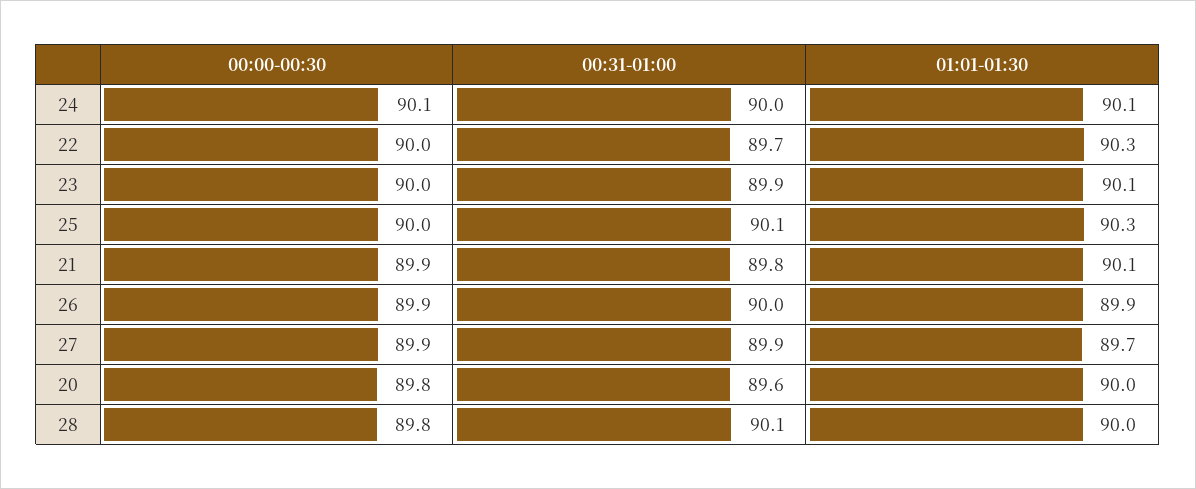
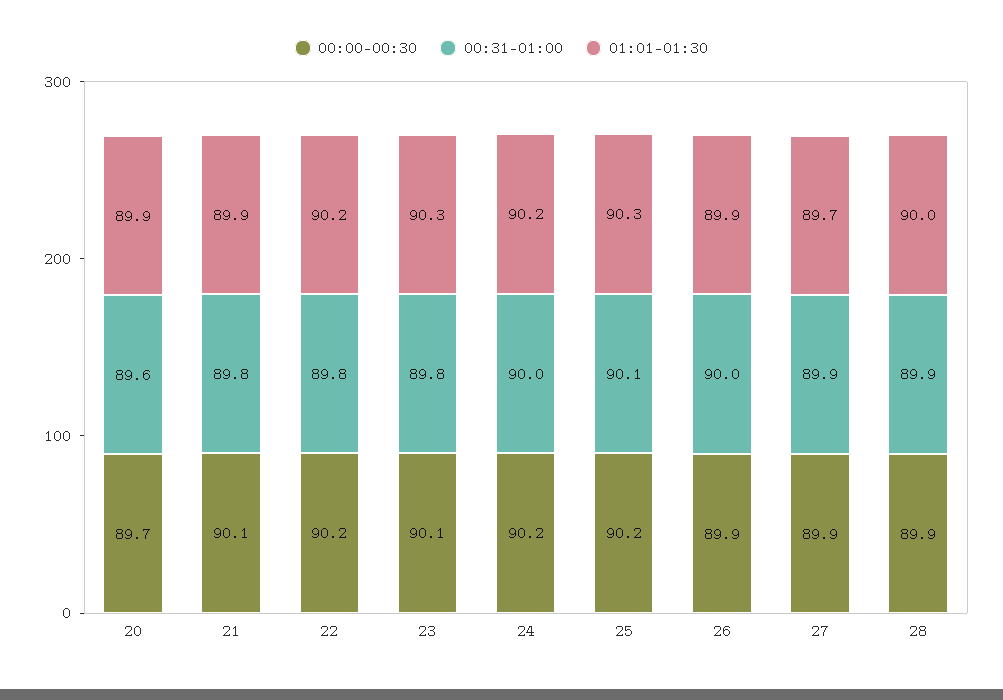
00:00-00:30, 24: 90.1 -> 90.2
01:01-01:30, 24: 90.1 -> 90.2
00:00-00:30, 22: 90 -> 90.2
00:31-01:00, 22: 89.7 -> 89.8
01:01-01:30, 22: 90.3 -> 90.2
00:00-00:30, 23: 90 -> 90.1
00:31-01:00, 23: 89.9 -> 89.8
01:01-01:30, 23: 90.1 -> 90.3
00:00-00:30, 25: 90 -> 90.2
00:00-00:30, 21: 89.9 -> 90.1
01:01-01:30, 21: 90.1 -> 89.9
00:00-00:30, 20: 89.8 -> 89.7
01:01-01:30, 20: 90 -> 89.9
00:00-00:30, 28: 89.8 -> 89.9
00:31-01:00, 28: 90.1 -> 89.9

